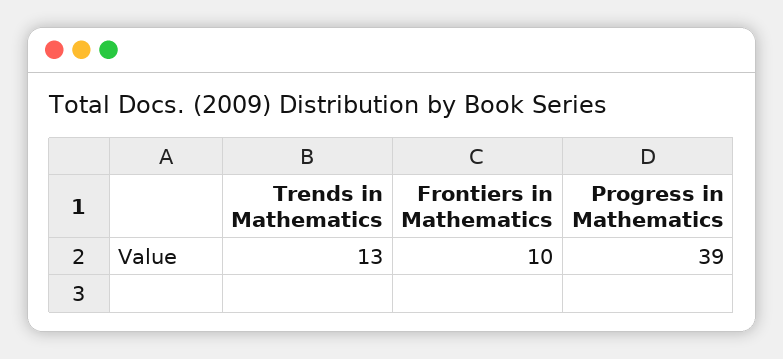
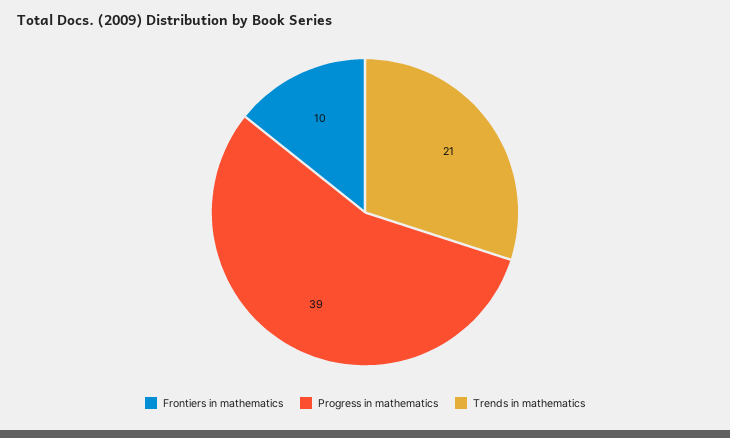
Trends in Mathematics: 13 -> 21

